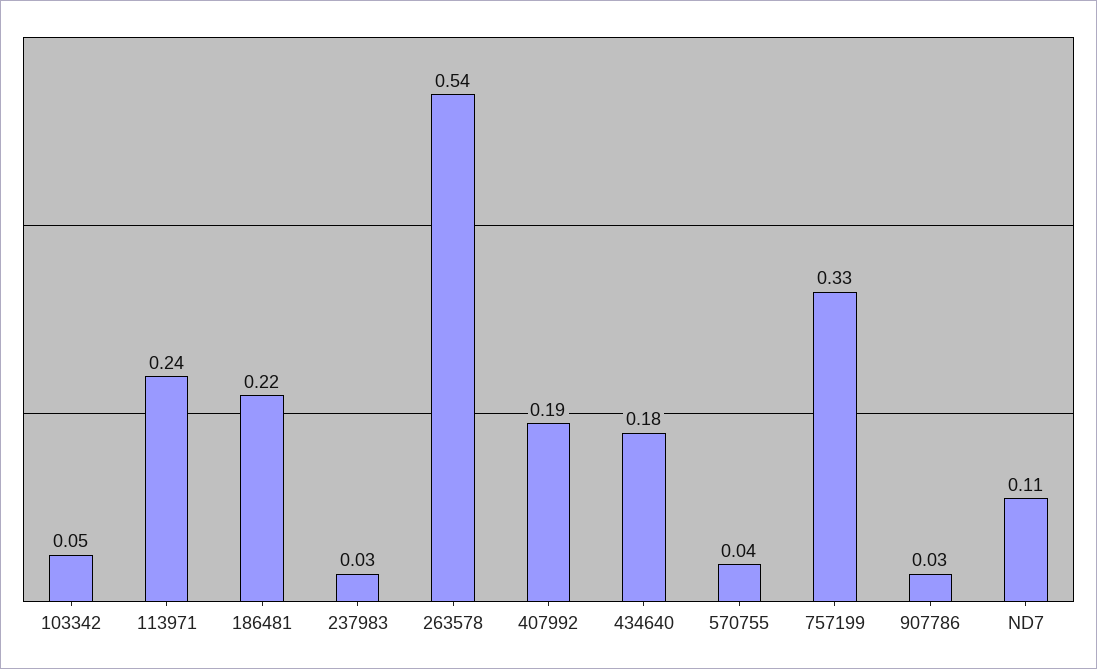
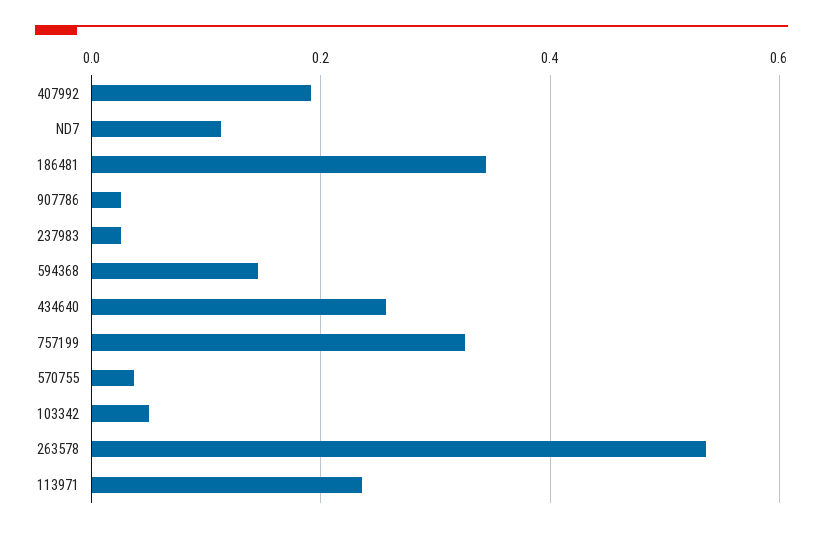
186481: 0.22 -> 0.34
434640: 0.18 -> 0.26
594368: none -> 0.14

